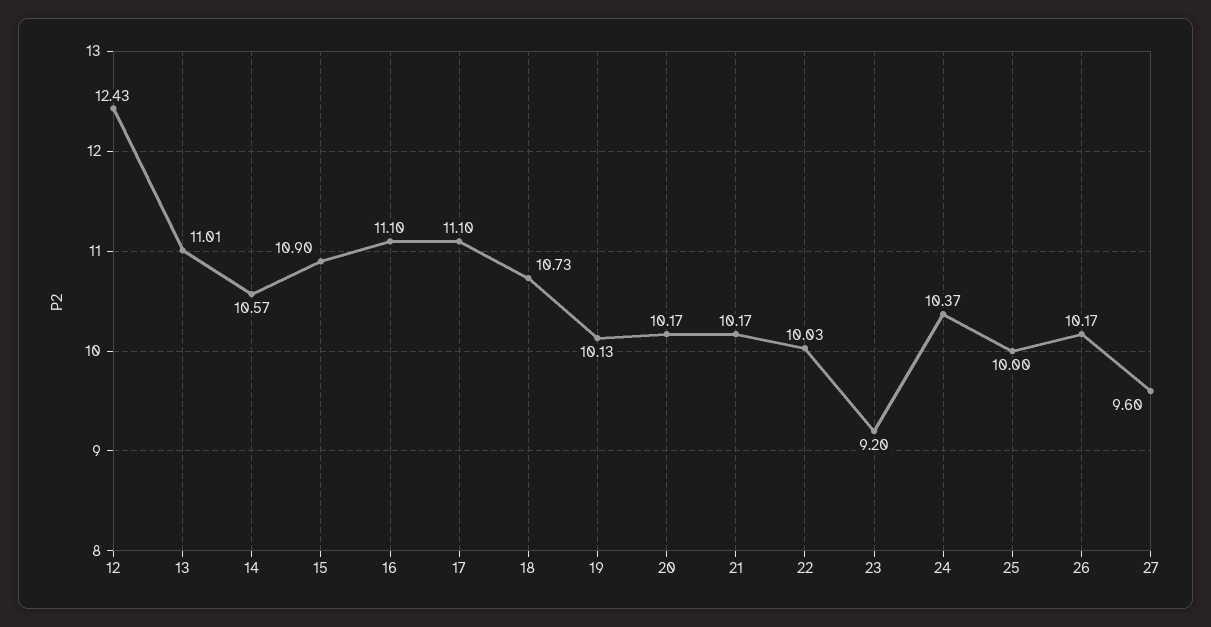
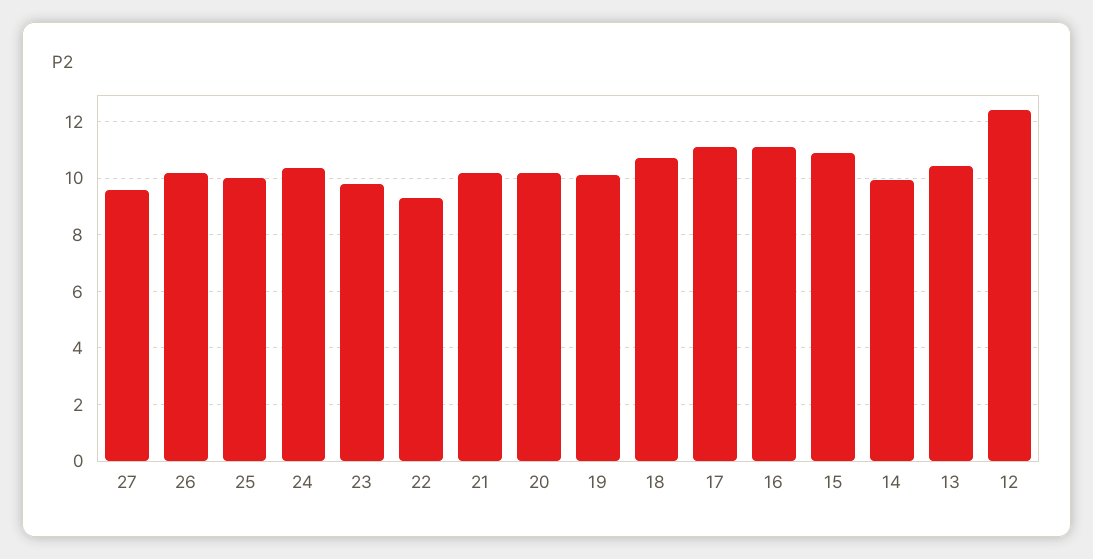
13: 11.01 -> 10.5
14: 10.57 -> 10
22: 10.03 -> 9.25
23: 9.2 -> 9.75

